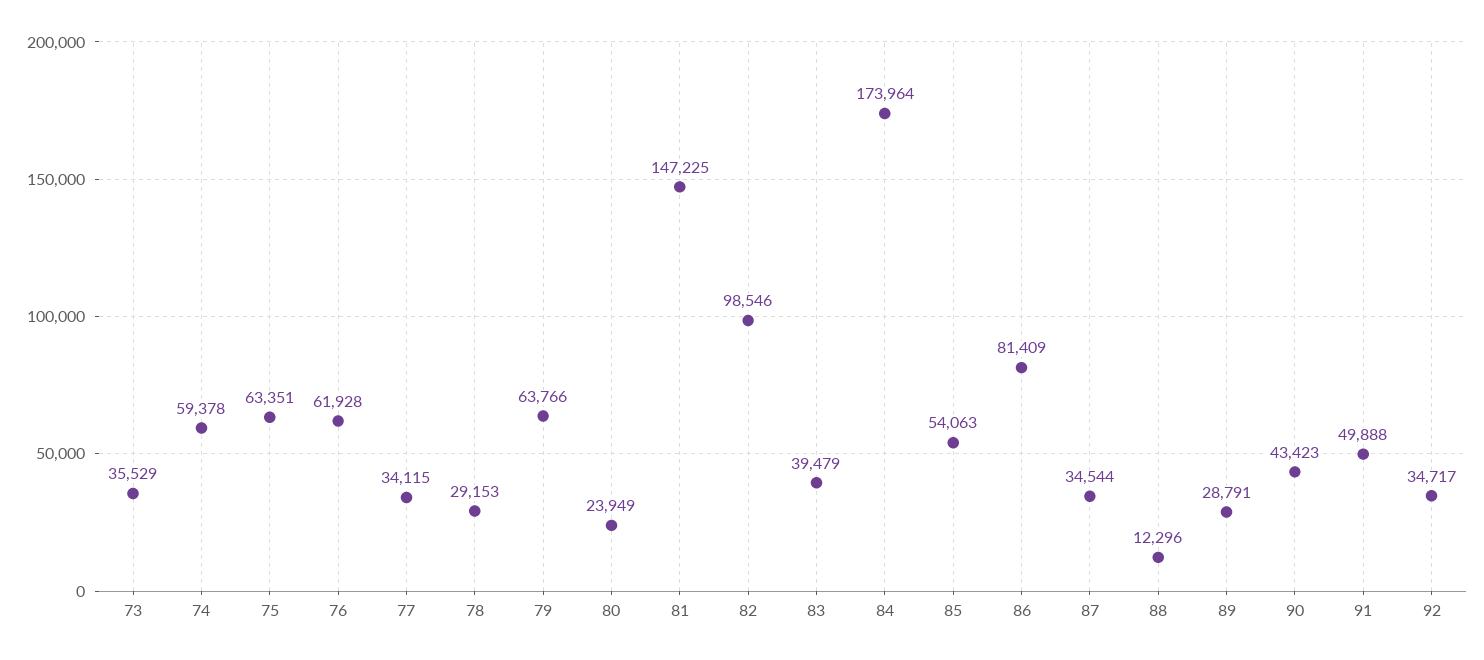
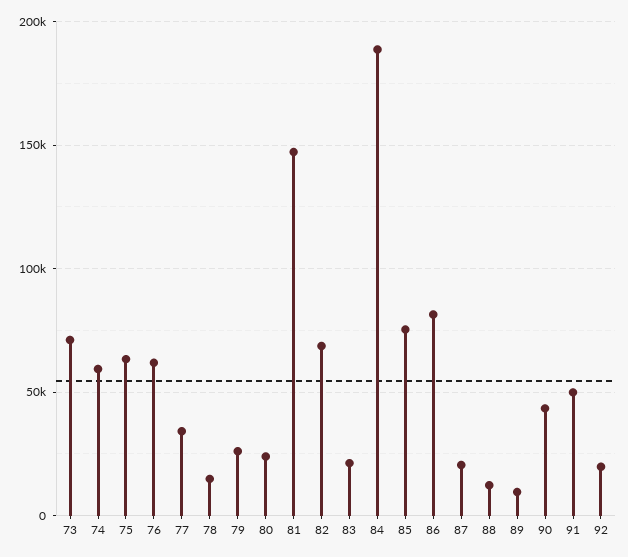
73: 35529 -> 70000
78: 29153 -> 15000
79: 63766 -> 25000
82: 98546 -> 70000
83: 39479 -> 20000
84: 173964 -> 190000
85: 54063 -> 75000
87: 34544 -> 20000
89: 28791 -> 10000
92: 34717 -> 20000

